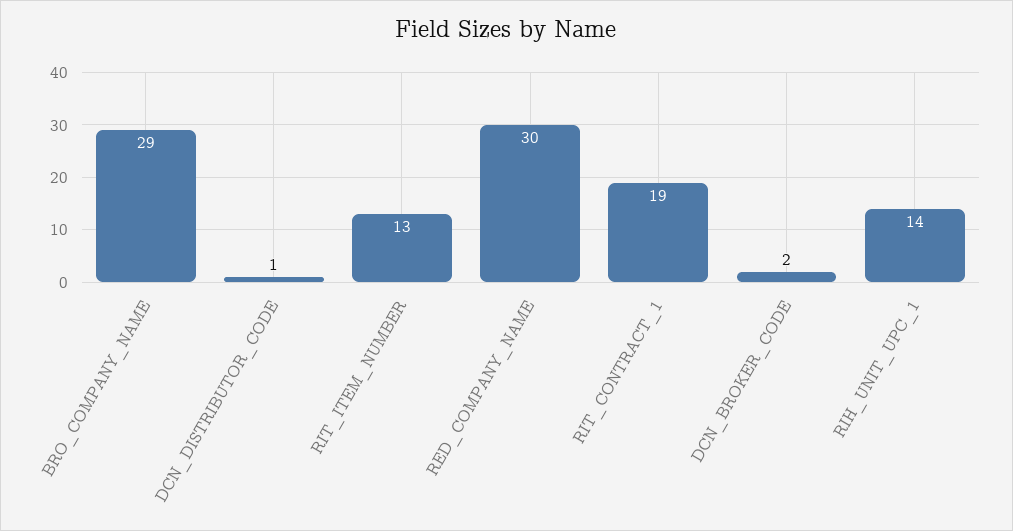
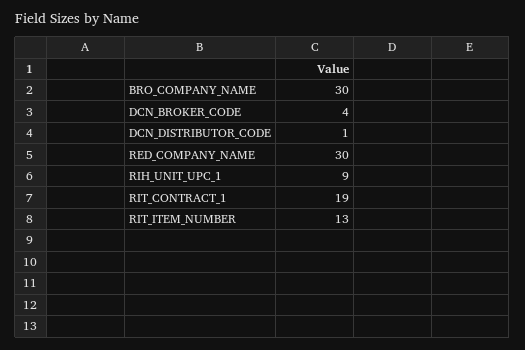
BRO_COMPANY_NAME: 29 -> 30
DCN_BROKER_CODE: 2 -> 4
RIH_UNIT_UPC_1: 14 -> 9

